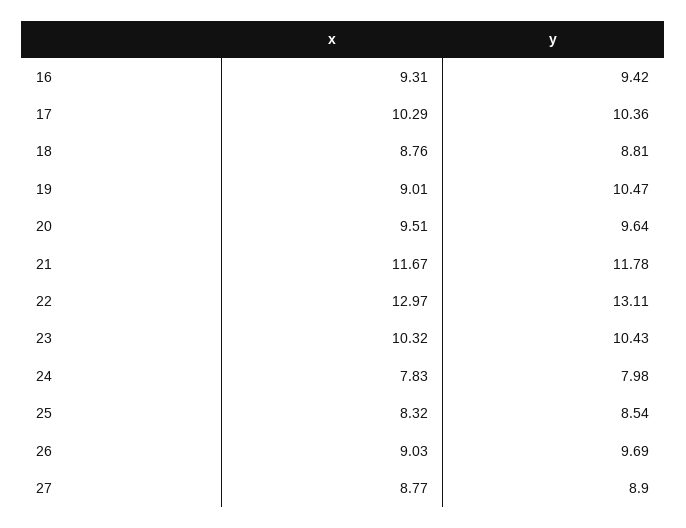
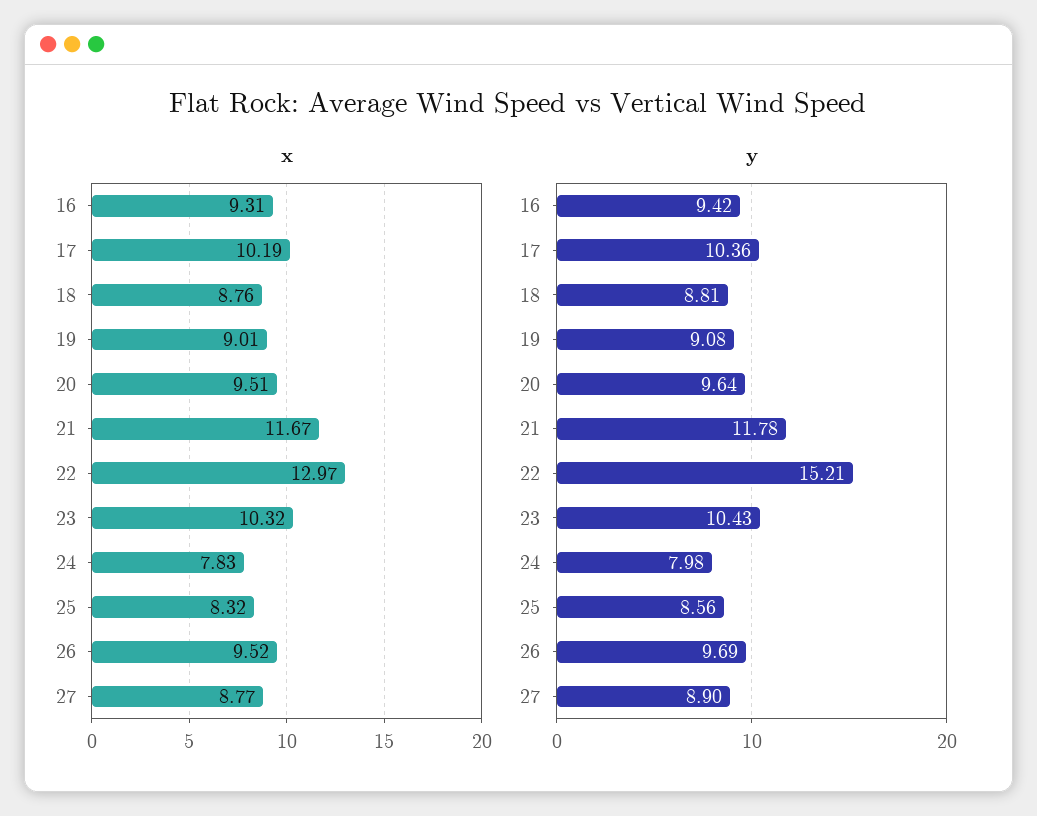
x, 17: 10.29 -> 10.19
y, 19: 10.47 -> 9.08
y, 22: 13.11 -> 15.21
y, 25: 8.54 -> 8.56
x, 26: 9.03 -> 9.52

